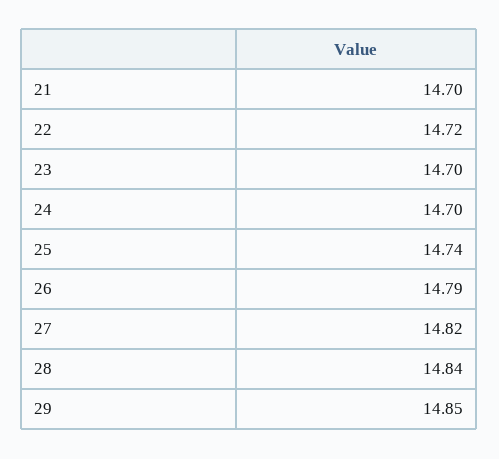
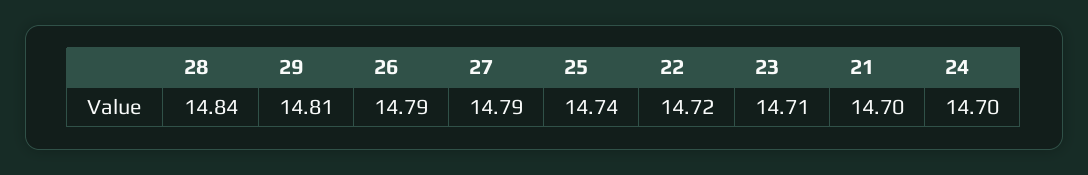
23: 14.7 -> 14.71
27: 14.82 -> 14.79
29: 14.85 -> 14.81

